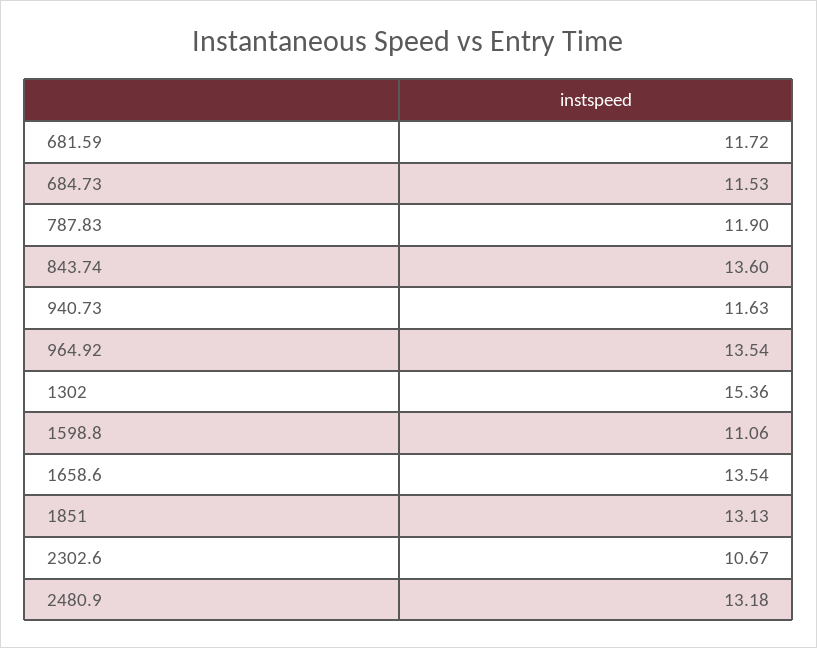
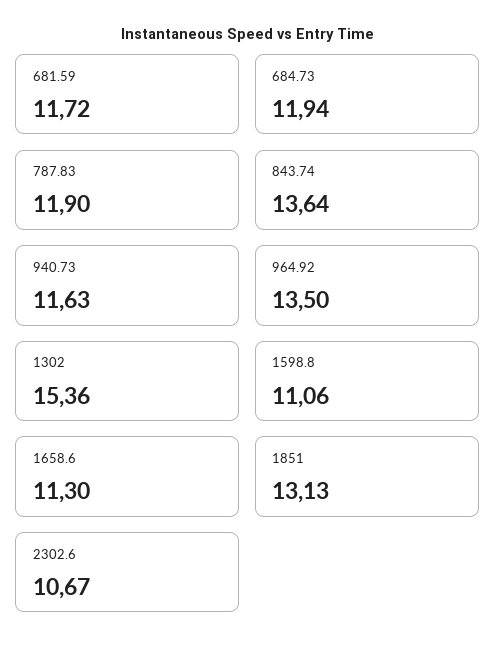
684.73: 11.53 -> 11.94
843.74: 13.6 -> 13.64
964.92: 13.54 -> 13.5
1658.6: 13.54 -> 11.3
2480.9: 13.18 -> none

